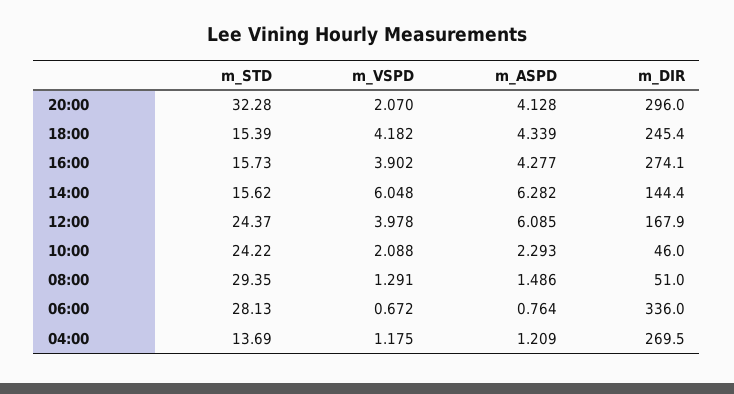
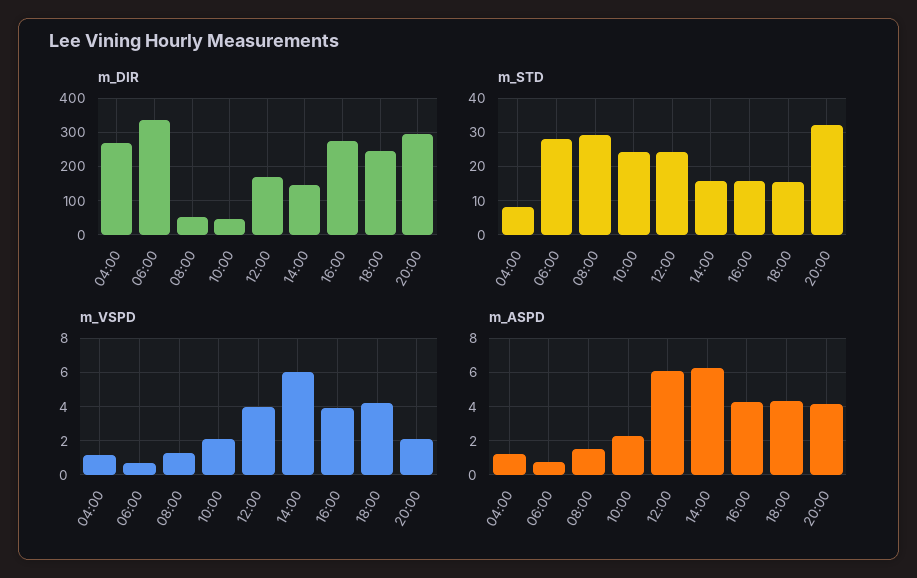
m_STD, 04:00: 13.69 -> 8

